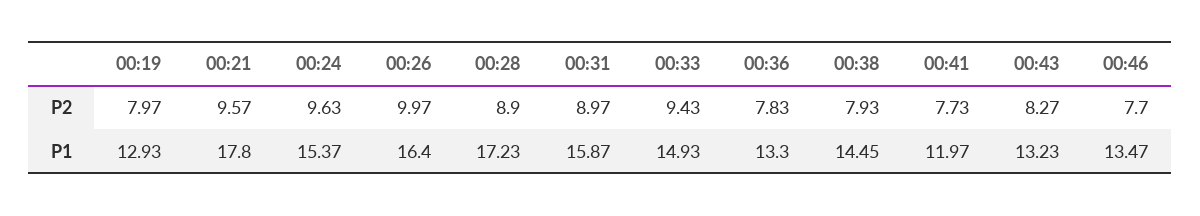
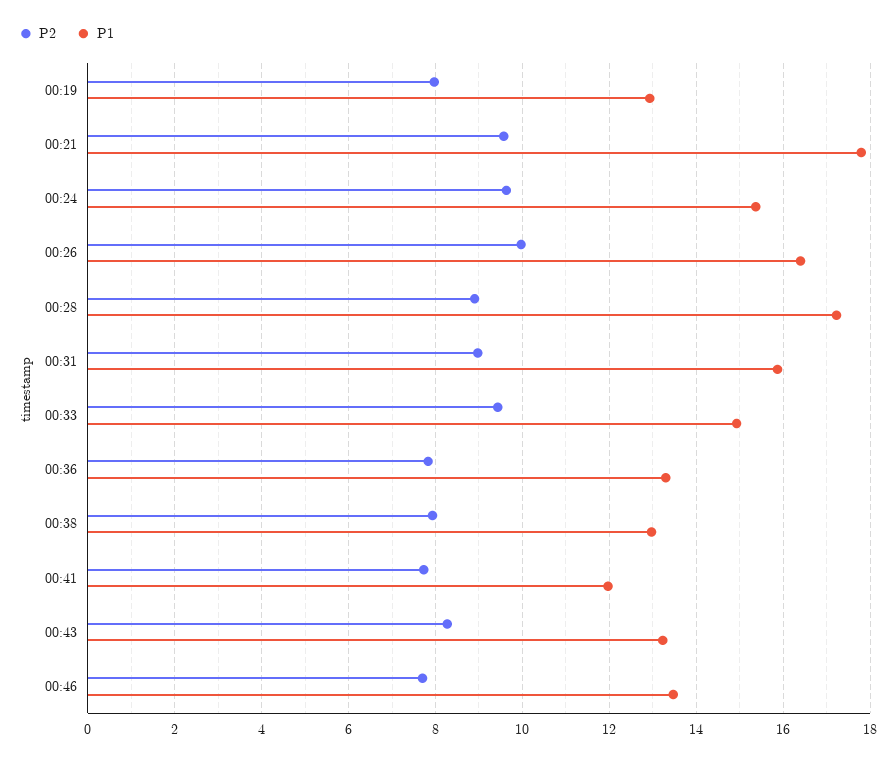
P1, 00:38: 14.45 -> 13

